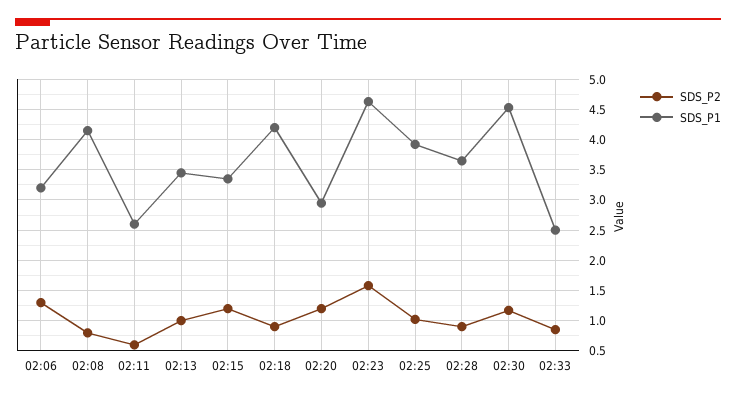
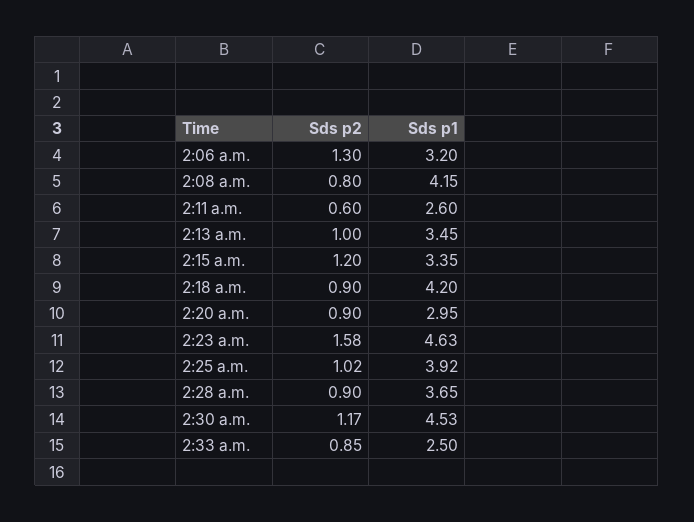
SDS_P2, 02:20: 1.2 -> 0.9

